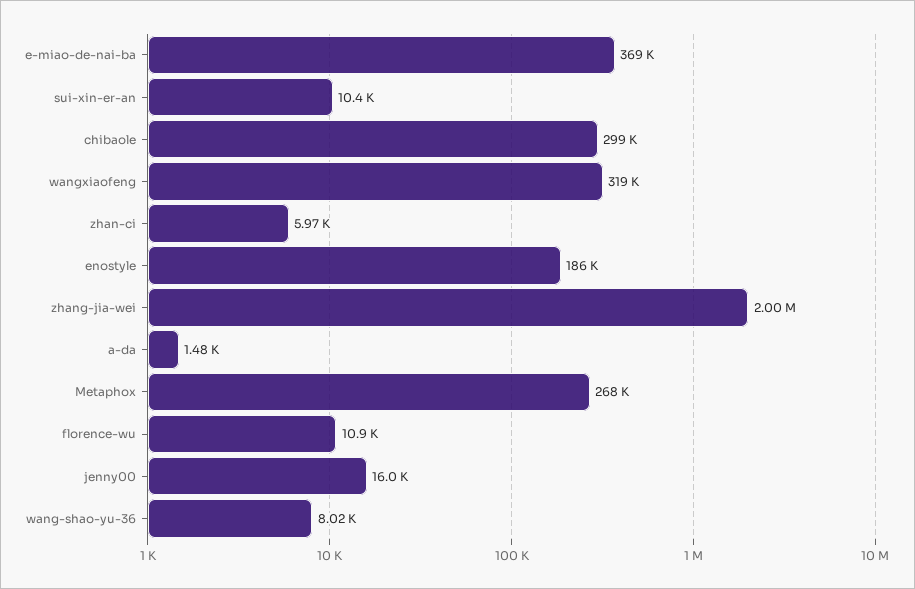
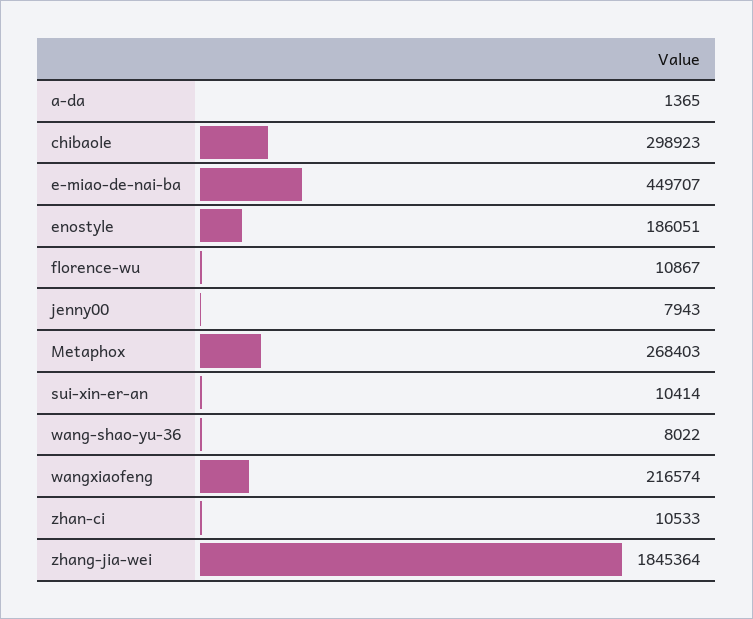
e-miao-de-nai-ba: 369000 -> 449707
wangxiaofeng: 319000 -> 216574
zhan-ci: 5970 -> 10533
zhang-jia-wei: 2000000 -> 1845364
a-da: 1480 -> 1365
jenny00: 16000 -> 7943

